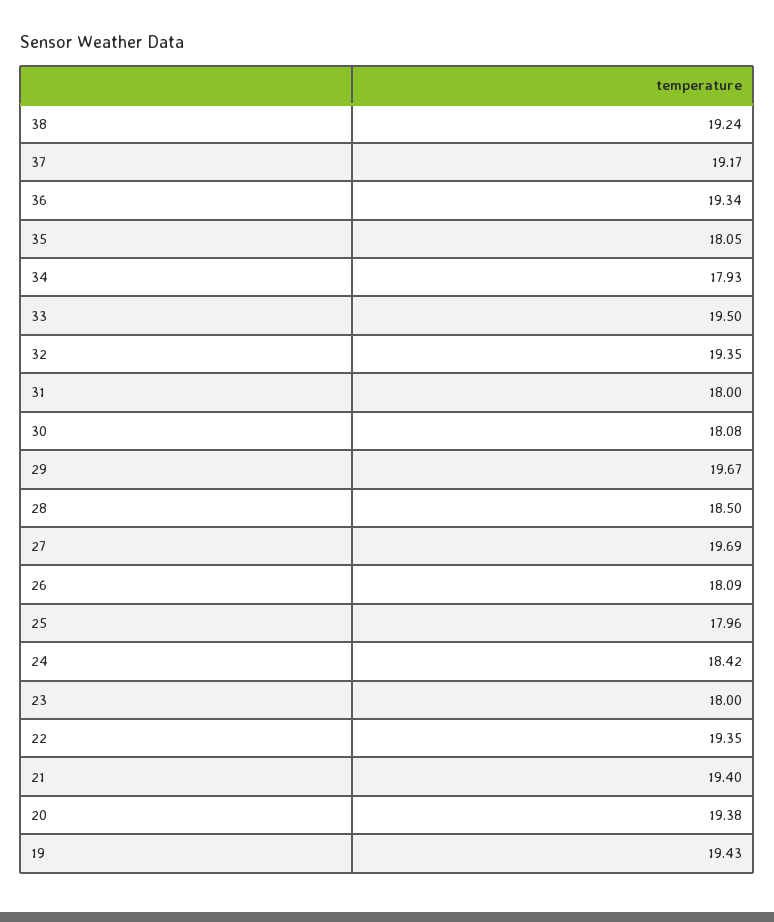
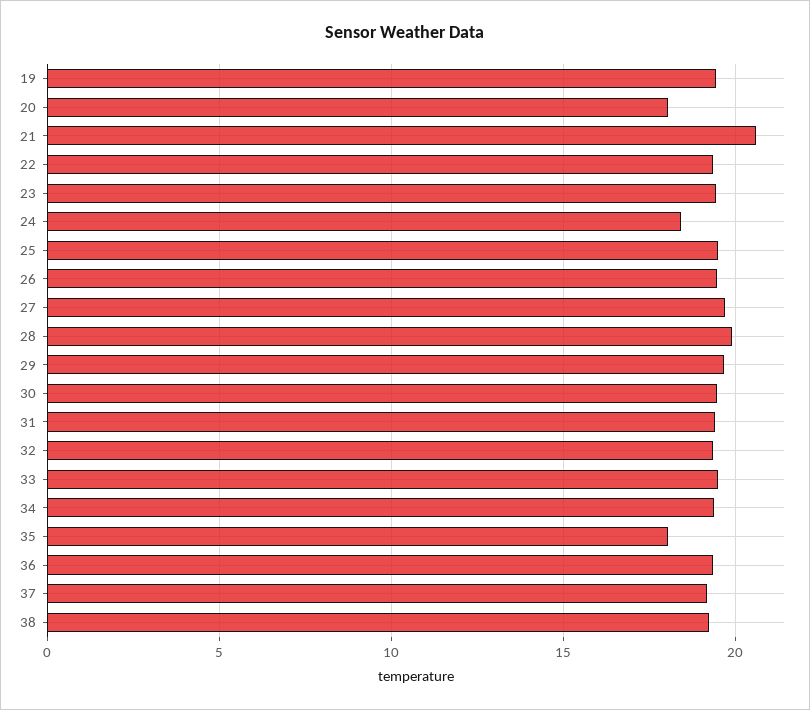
34: 17.93 -> 19.5
31: 18 -> 19.5
30: 18.08 -> 19.5
28: 18.5 -> 20
26: 18.09 -> 19.5
25: 17.96 -> 19.5
23: 18 -> 19.5
21: 19.4 -> 20.5
20: 19.38 -> 18

